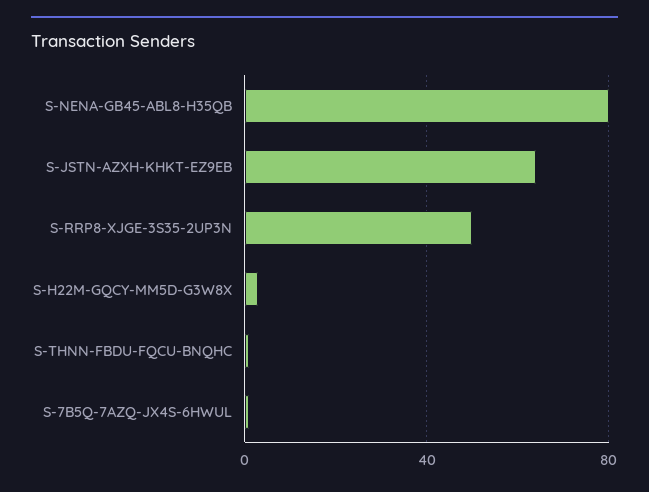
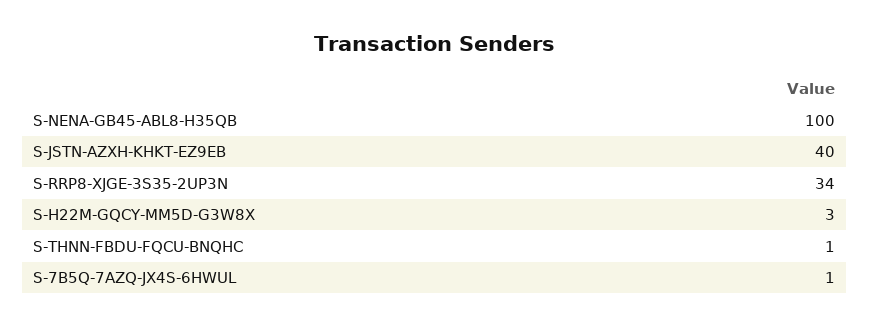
S-NENA-GB45-ABL8-H35QB: 80 -> 100
S-JSTN-AZXH-KHKT-EZ9EB: 65 -> 40
S-RRP8-XJGE-3S35-2UP3N: 50 -> 34

